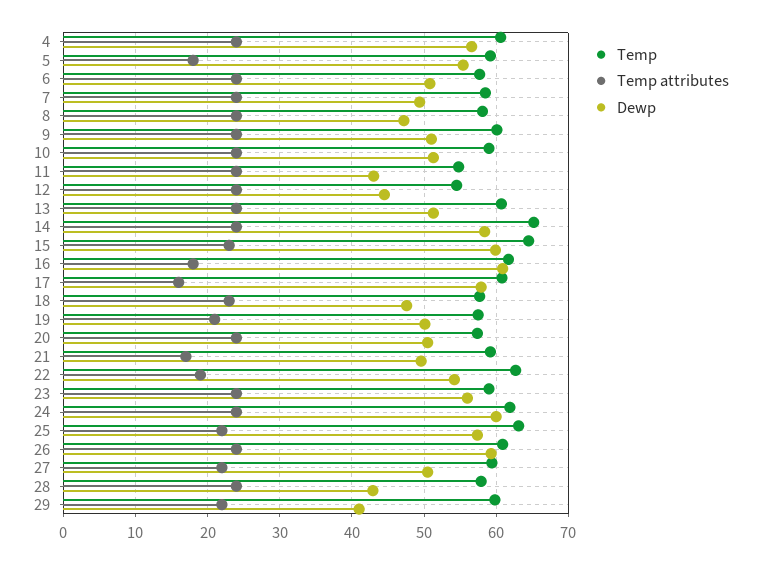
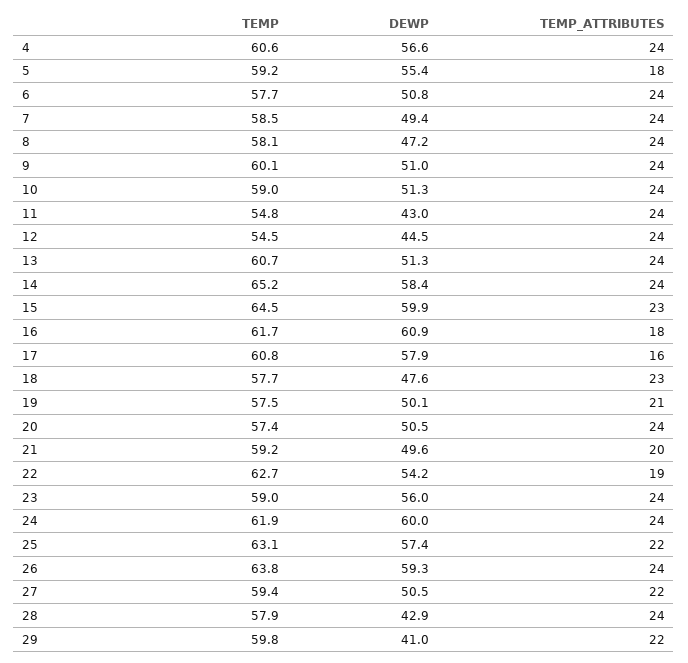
Temp attributes, 21: 17 -> 20
Temp, 26: 61 -> 63.8

